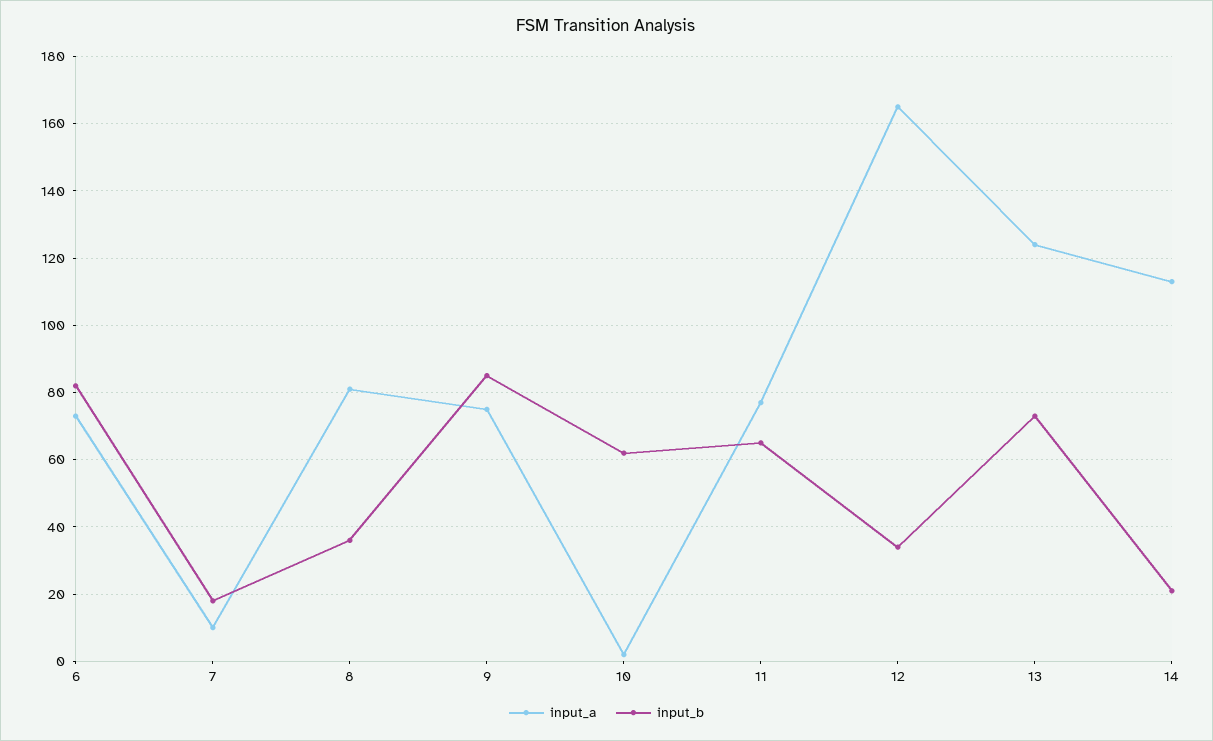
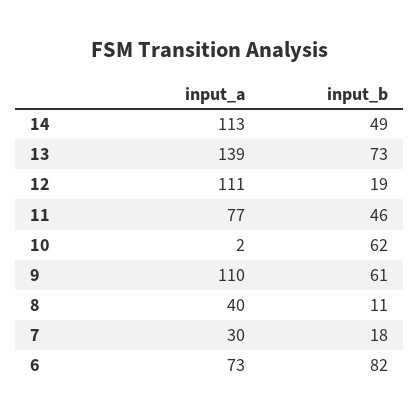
input_a, 7: 10 -> 30
input_a, 8: 80 -> 40
input_b, 8: 35 -> 11
input_a, 9: 75 -> 110
input_b, 9: 85 -> 61
input_b, 11: 65 -> 46
input_a, 12: 165 -> 111
input_b, 12: 35 -> 19
input_a, 13: 125 -> 139
input_b, 14: 20 -> 49

